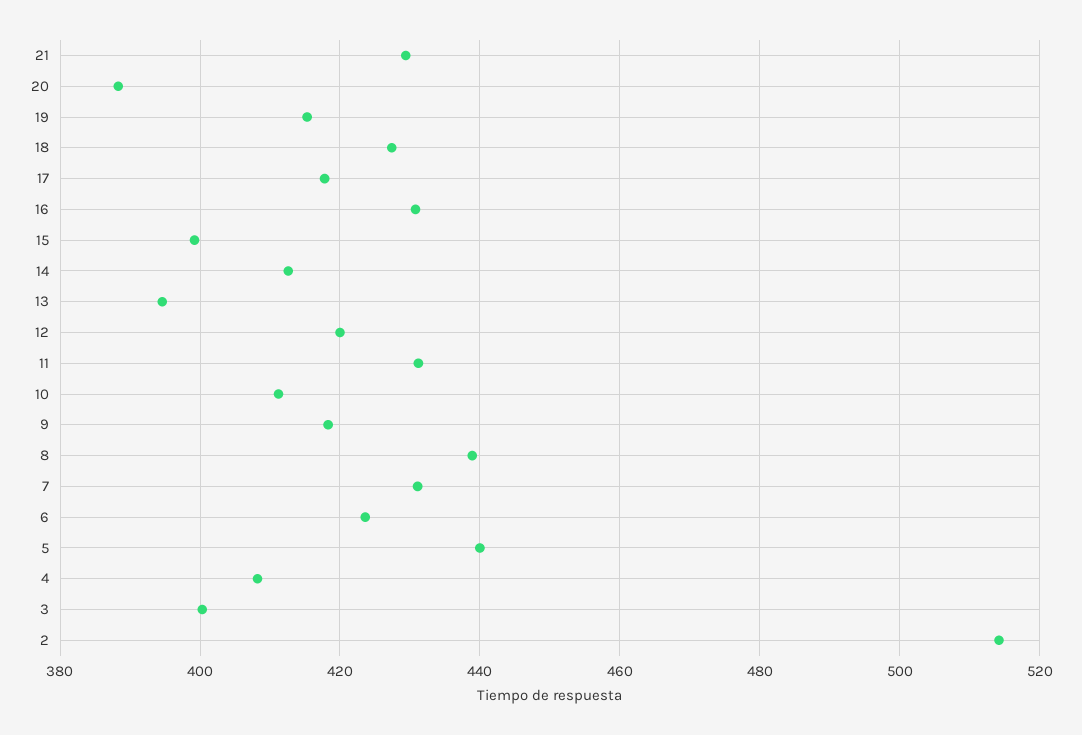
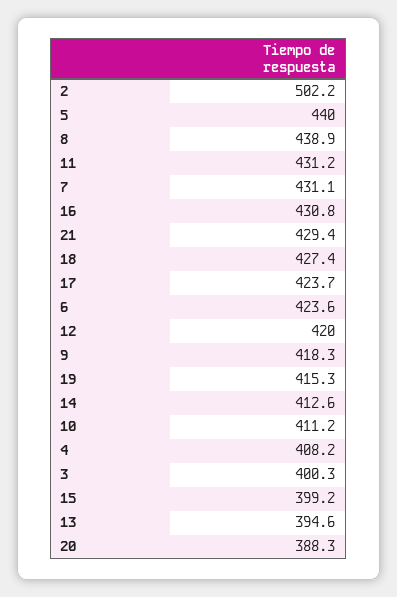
17: 418 -> 423.7
2: 514 -> 502.2

